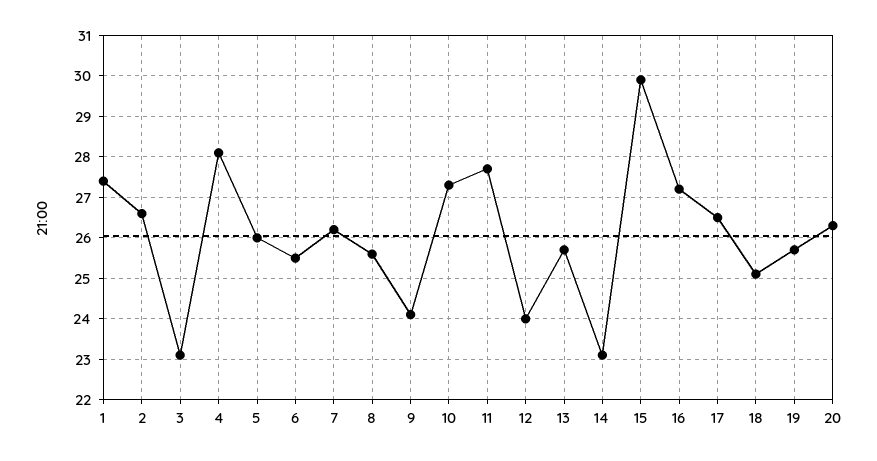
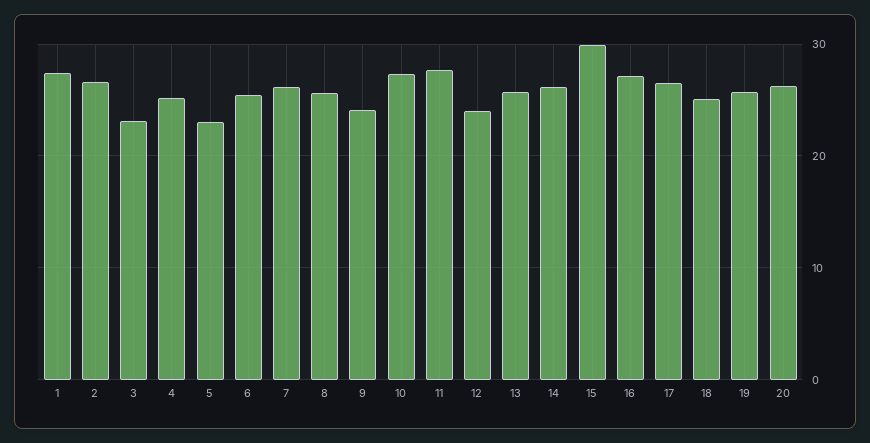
4: 28 -> 25
5: 26 -> 23
14: 23 -> 26

